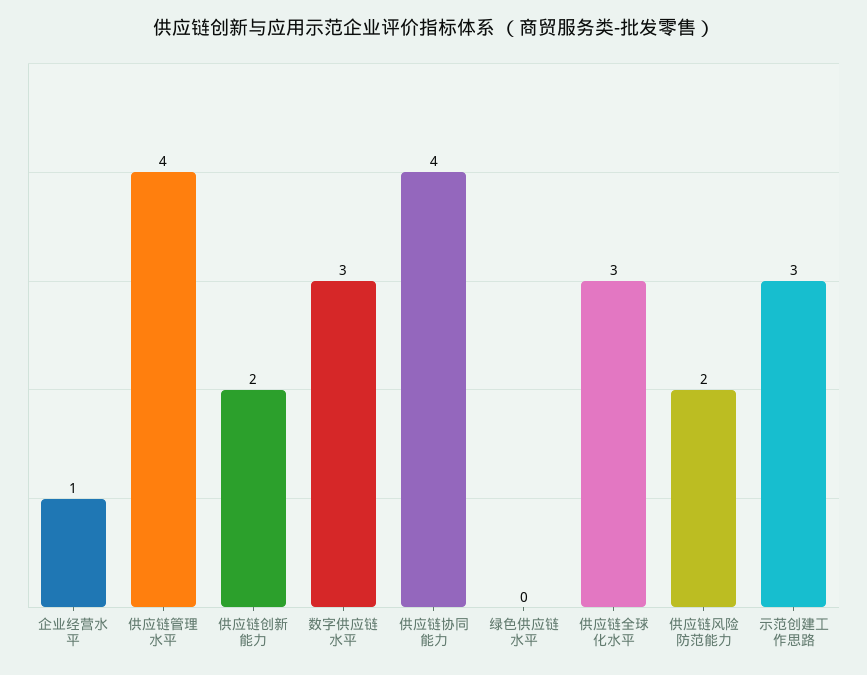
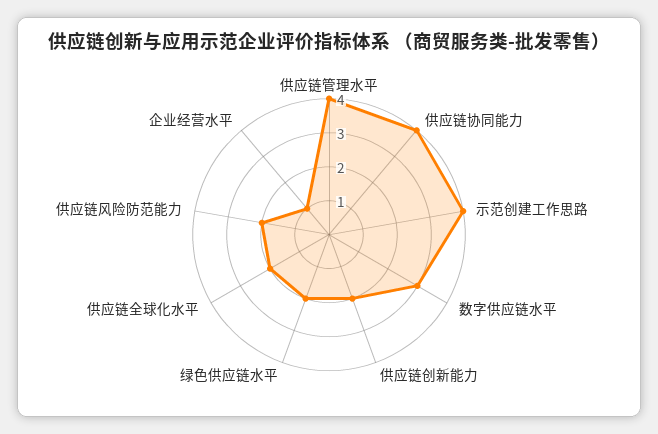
绿色供应链水平: 0 -> 2
供应链全球化水平: 3 -> 2
示范创建工作思路: 3 -> 4

